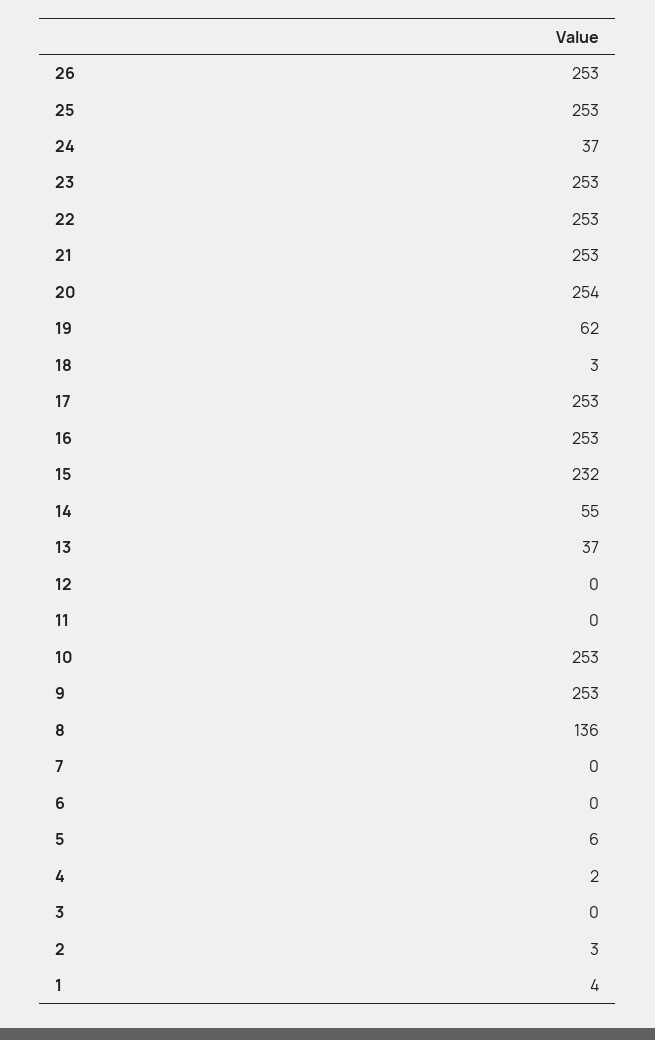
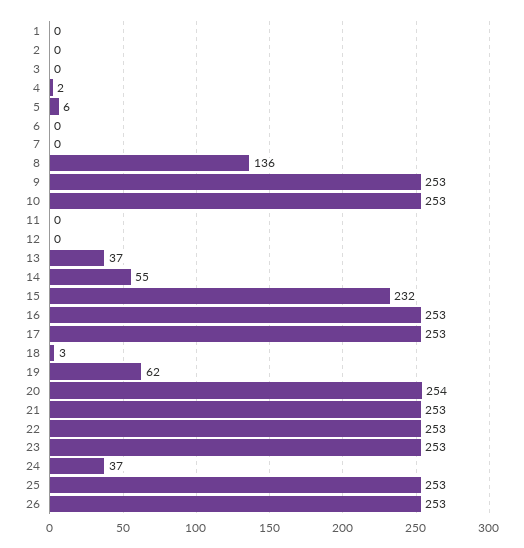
2: 3 -> 0
1: 4 -> 0

